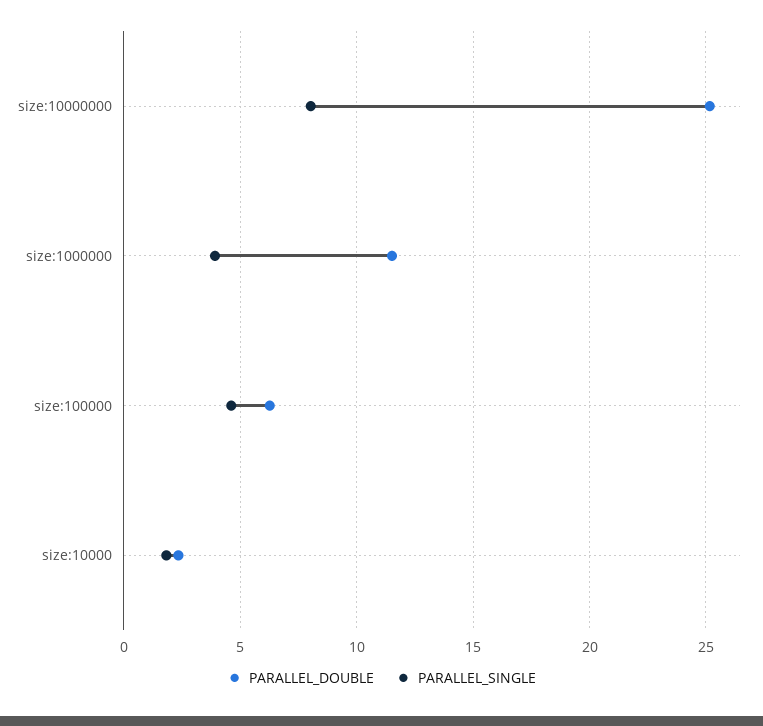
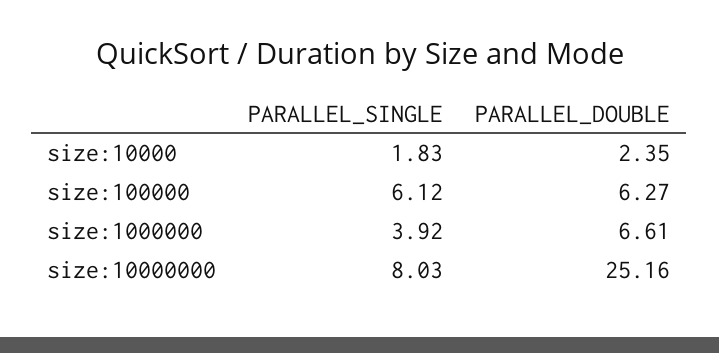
PARALLEL_DOUBLE, size:1000000: 11.5 -> 6.61
PARALLEL_SINGLE, size:100000: 4.5 -> 6.12

